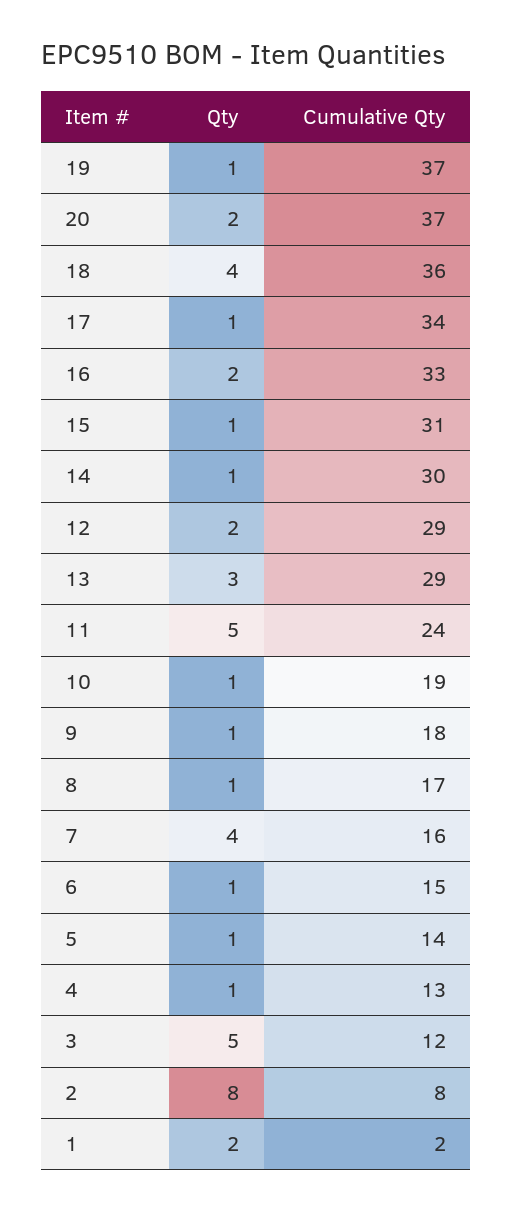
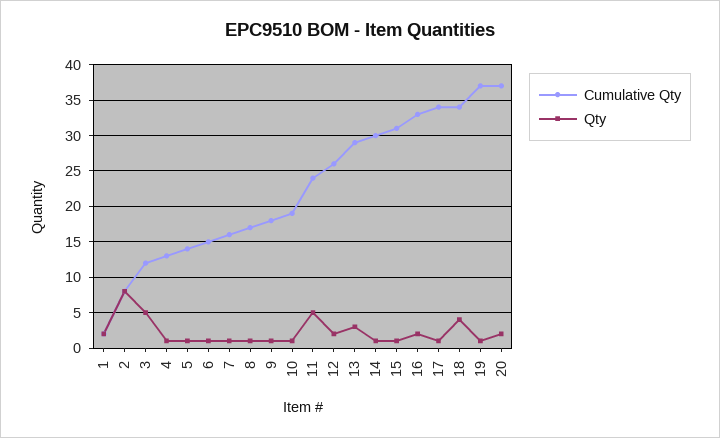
Cumulative Qty, 18: 36 -> 34
Cumulative Qty, 12: 29 -> 26
Qty, 7: 4 -> 1

